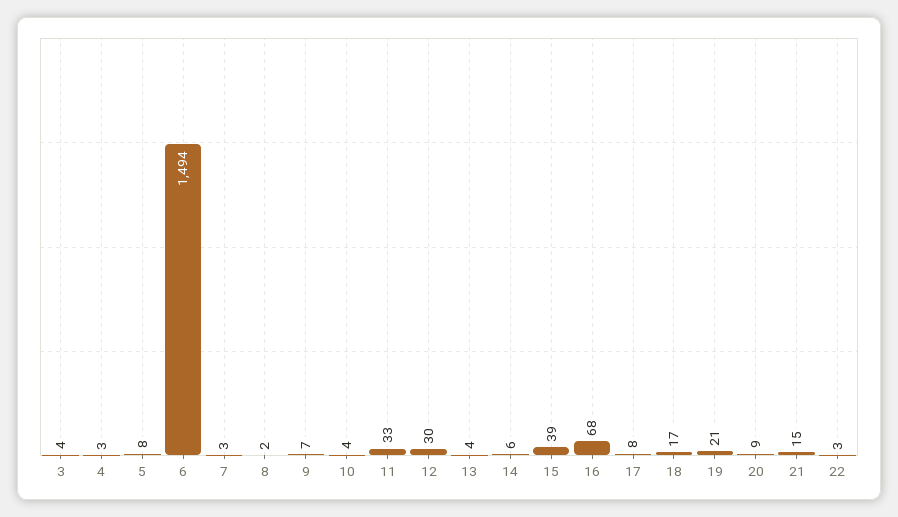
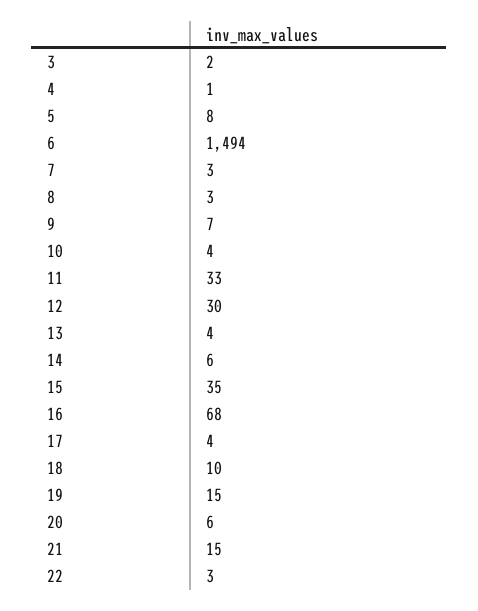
3: 4 -> 2
4: 3 -> 1
8: 2 -> 3
15: 39 -> 35
17: 8 -> 4
18: 17 -> 10
19: 21 -> 15
20: 9 -> 6

